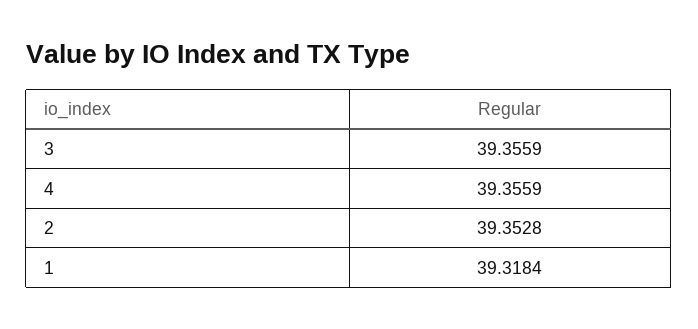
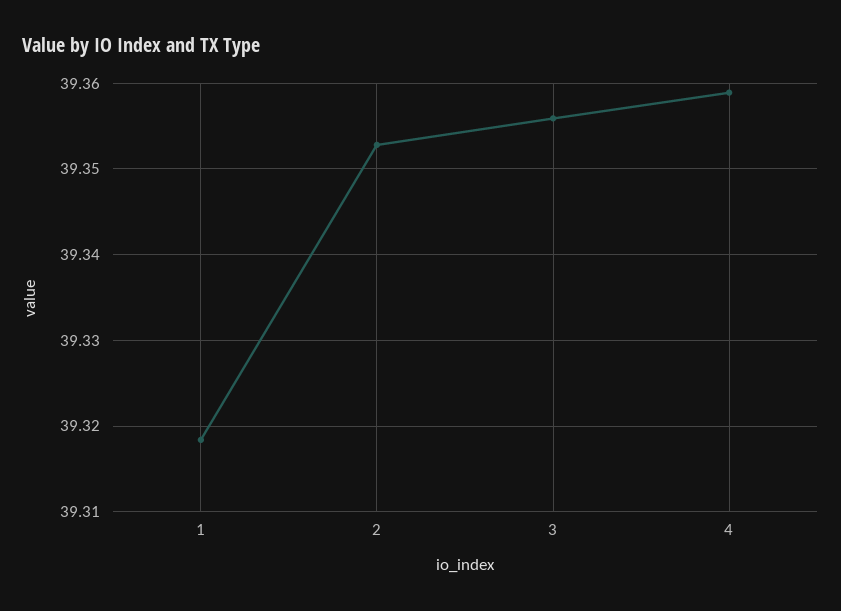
4: 39.3559 -> 39.359

